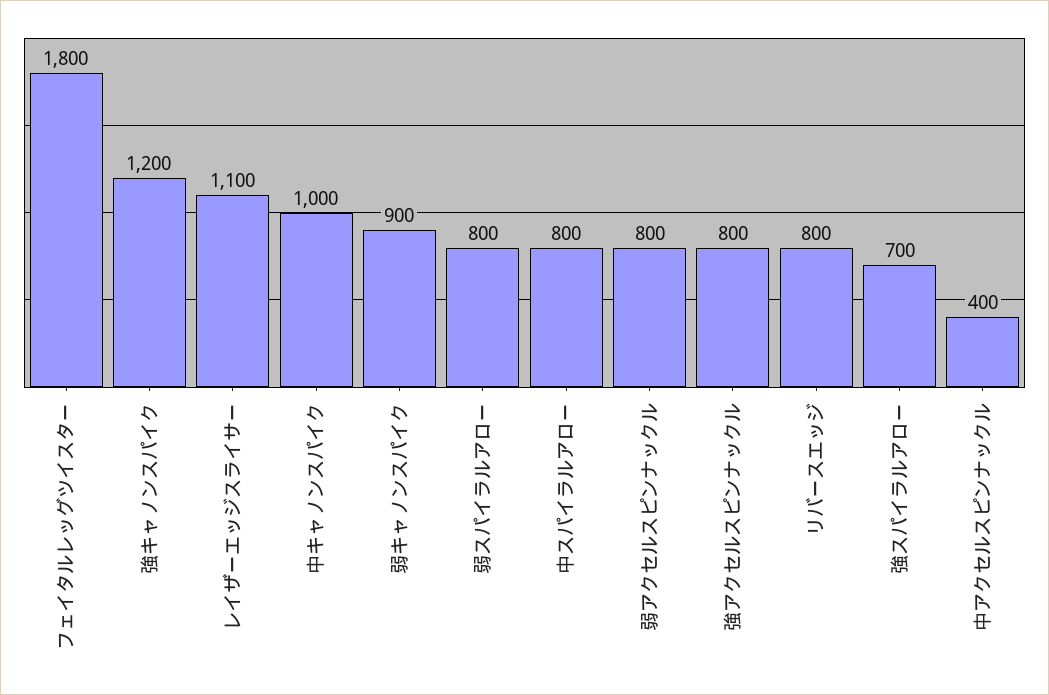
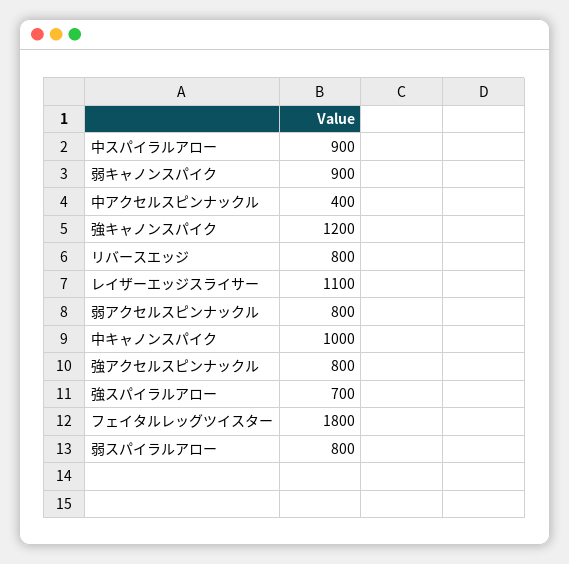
中スパイラルアロー: 800 -> 900

